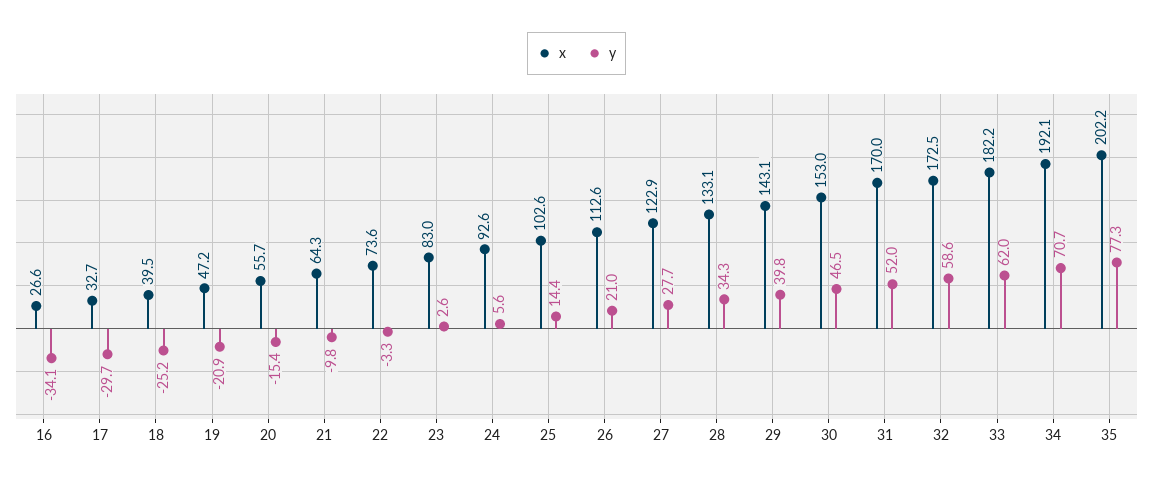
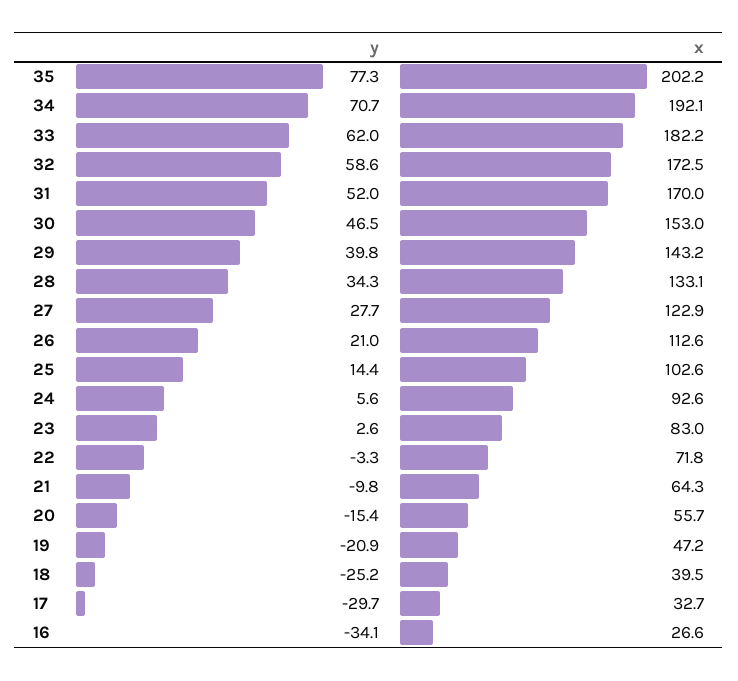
x, 22: 73.6 -> 71.8
x, 29: 143.1 -> 143.2

